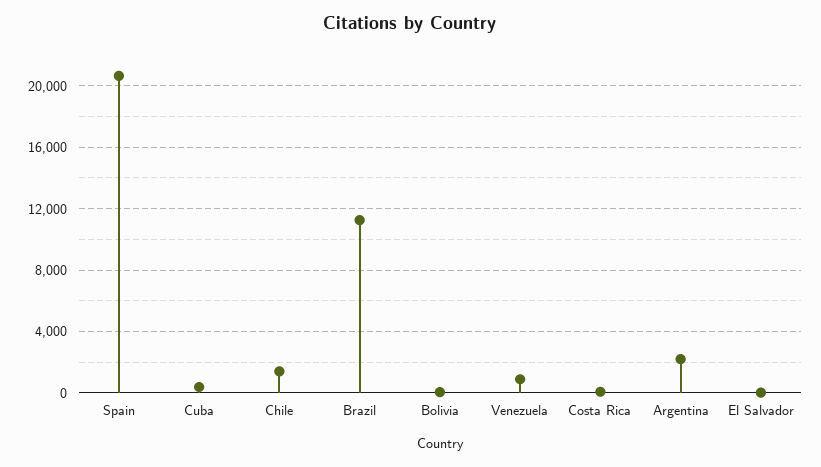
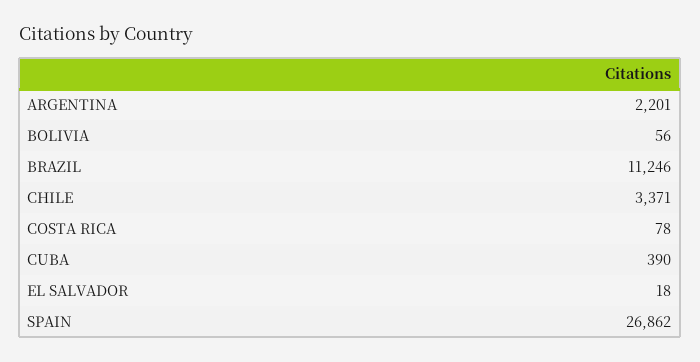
Spain: 20500 -> 26862
Chile: 1500 -> 3371
Venezuela: 1000 -> none

